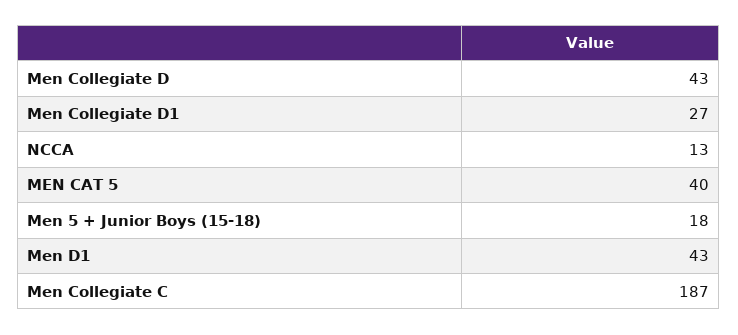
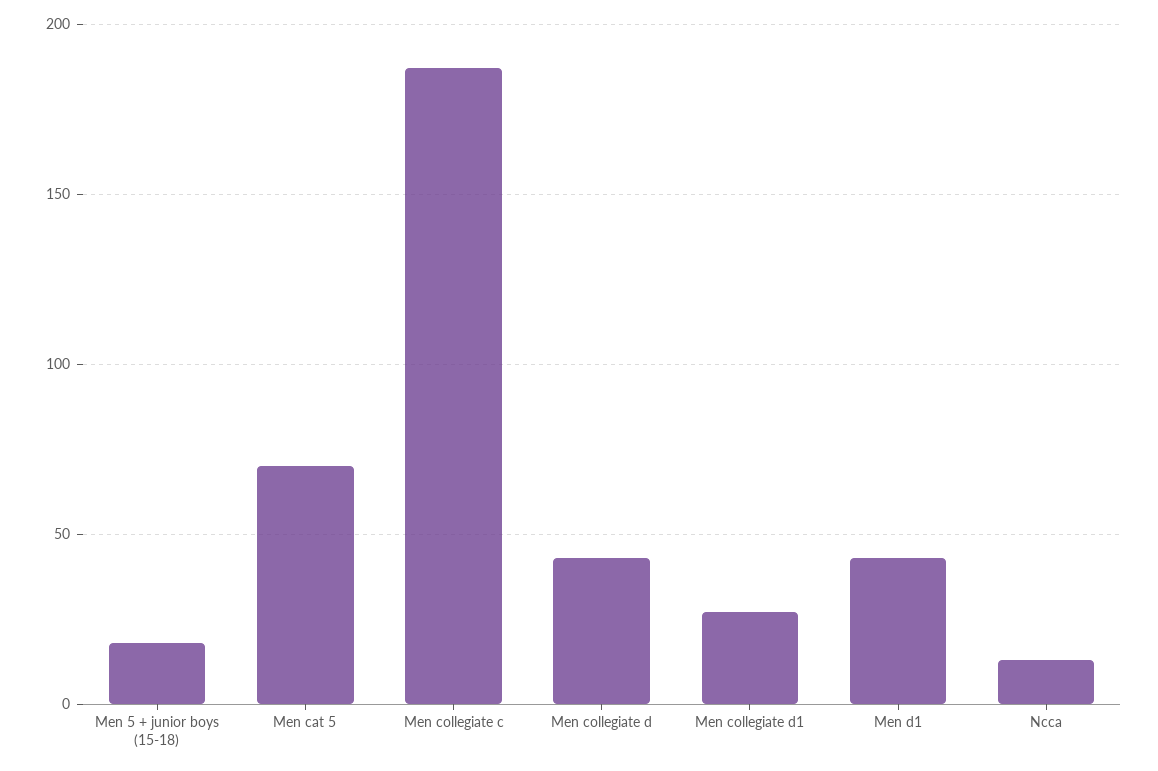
MEN CAT 5: 40 -> 70

